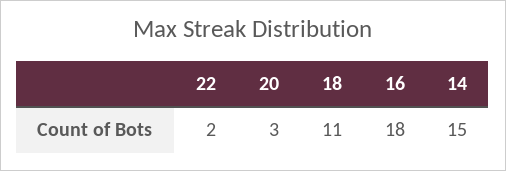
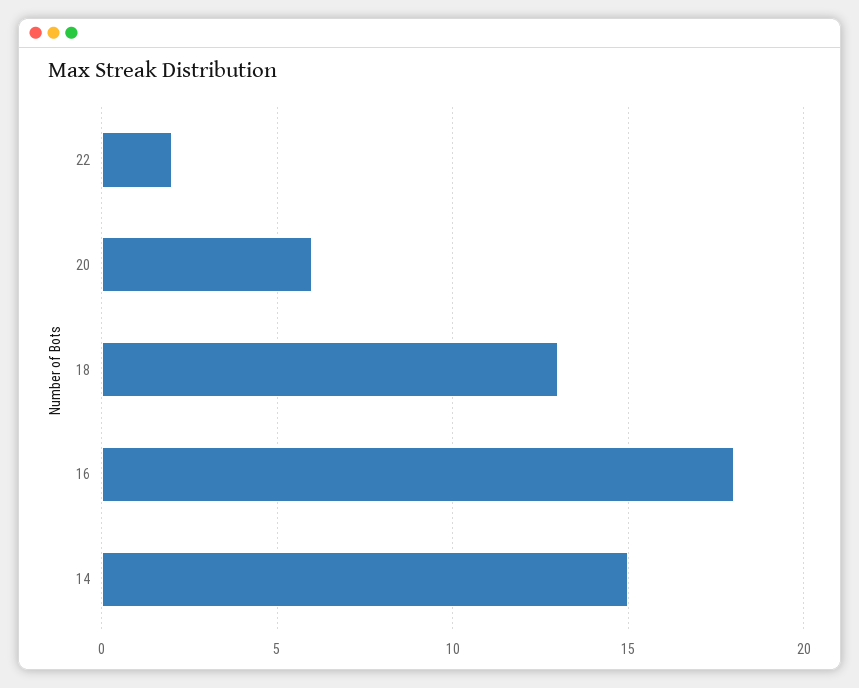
20: 3 -> 6
18: 11 -> 13

